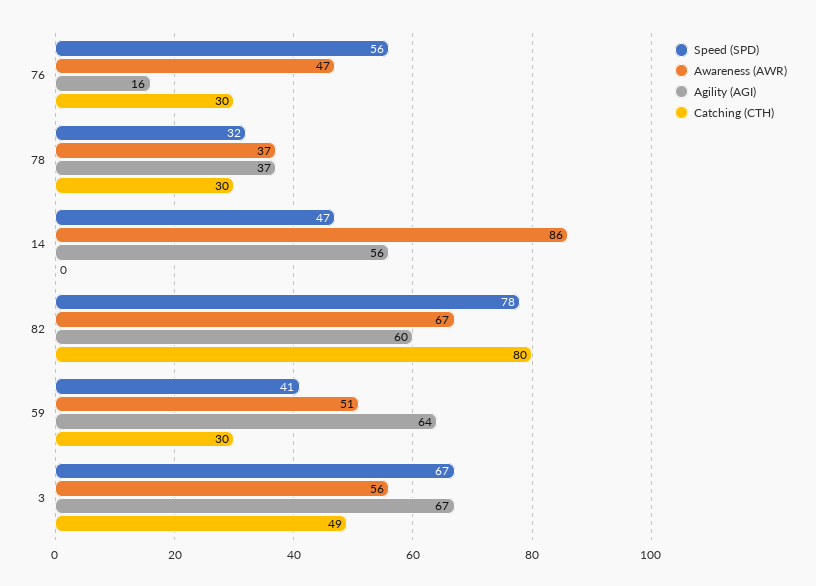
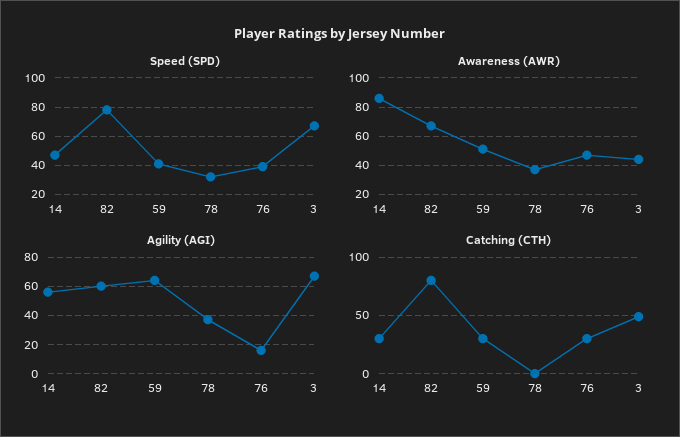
Speed (SPD), 76: 56 -> 40
Catching (CTH), 78: 30 -> 0
Catching (CTH), 14: 0 -> 30
Awareness (AWR), 3: 56 -> 45

